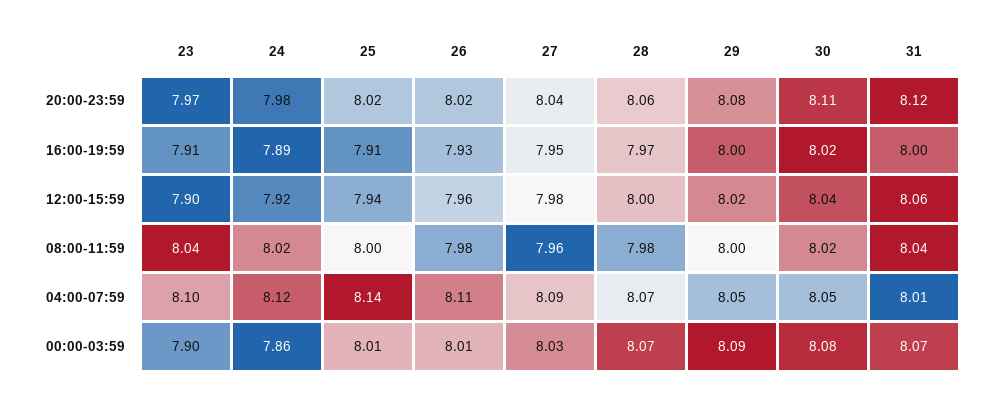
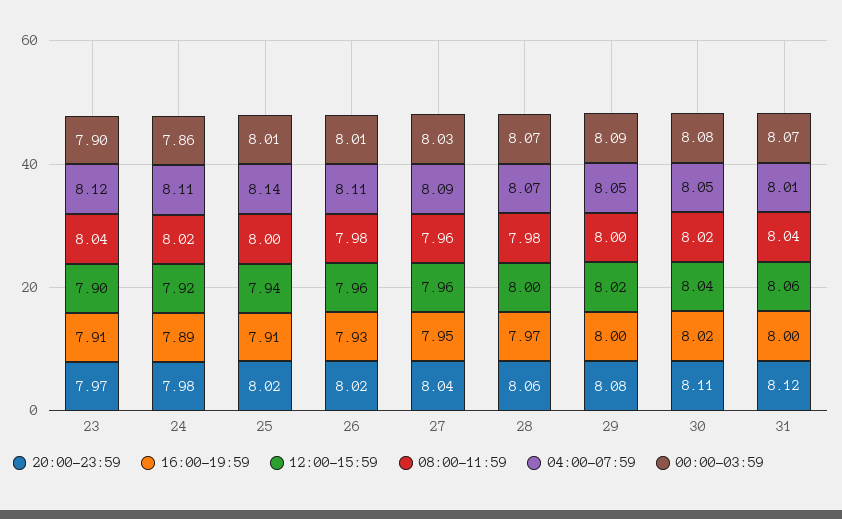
12:00-15:59, 27: 7.98 -> 7.96
04:00-07:59, 23: 8.1 -> 8.12
04:00-07:59, 24: 8.12 -> 8.11

